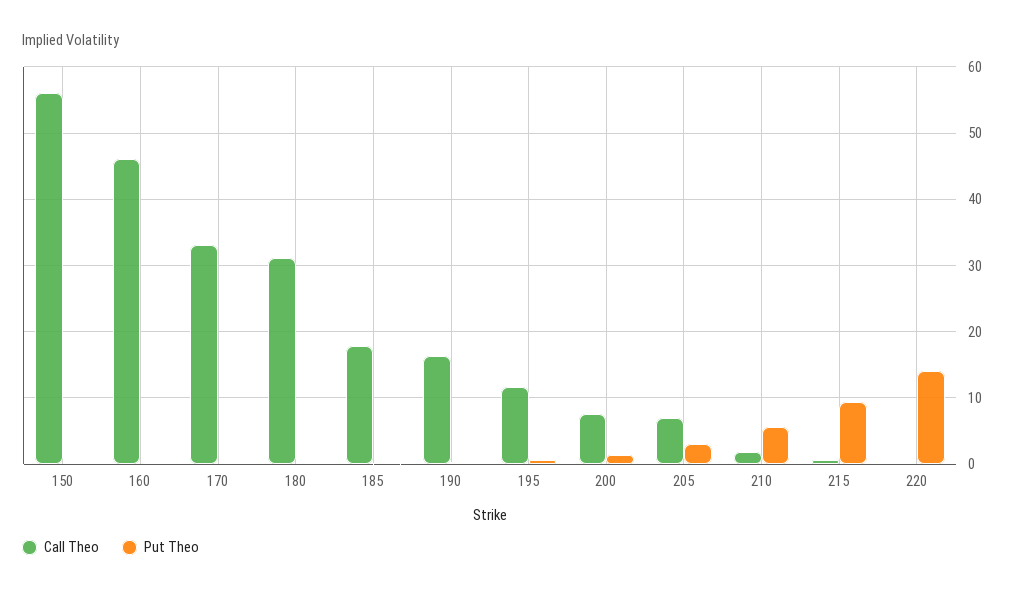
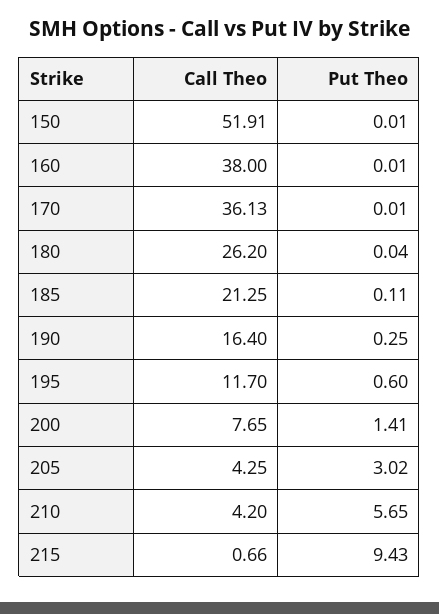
Call Theo, 150: 56 -> 51.91
Call Theo, 160: 46 -> 38
Call Theo, 170: 33 -> 36.13
Call Theo, 180: 31 -> 26.2
Call Theo, 185: 18 -> 21.25
Call Theo, 205: 7 -> 4.25
Call Theo, 210: 2 -> 4.2
Call Theo, 220: 0 -> none
Put Theo, 220: 14 -> none

